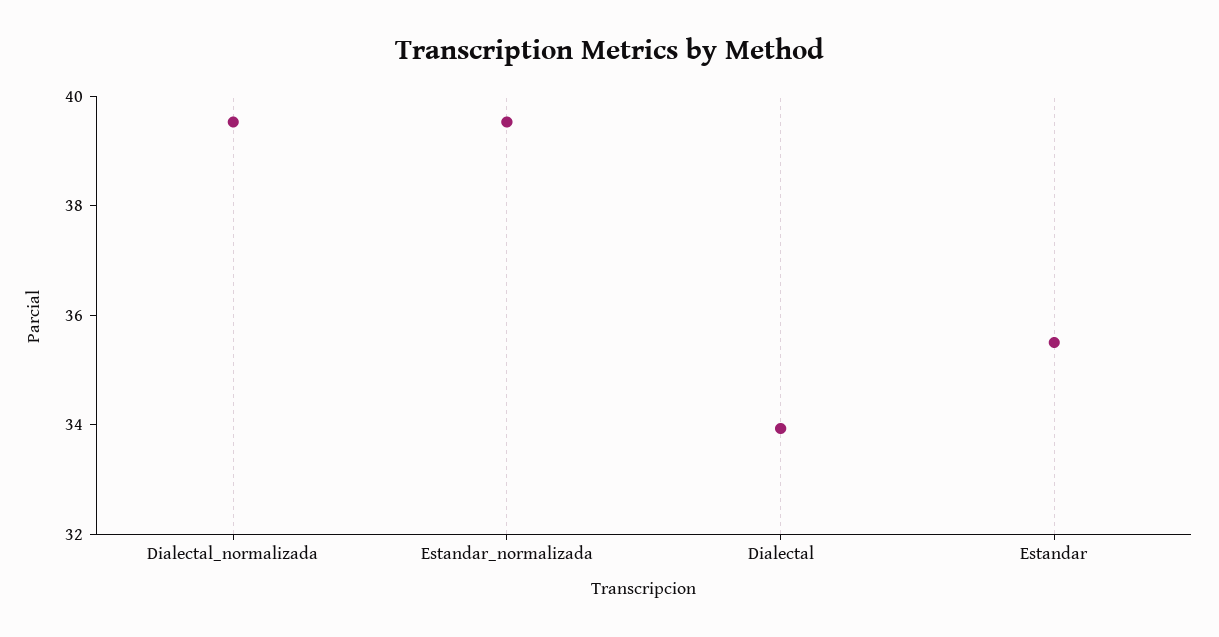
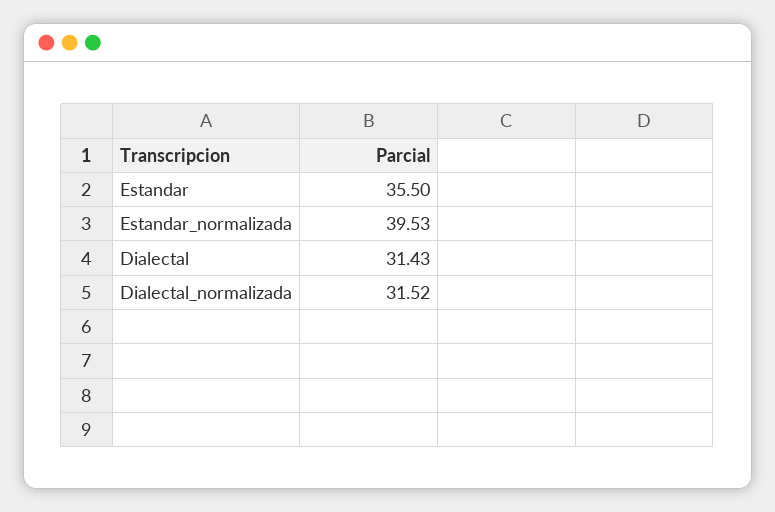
Dialectal_normalizada: 39.5 -> 31.52
Dialectal: 34 -> 31.43

